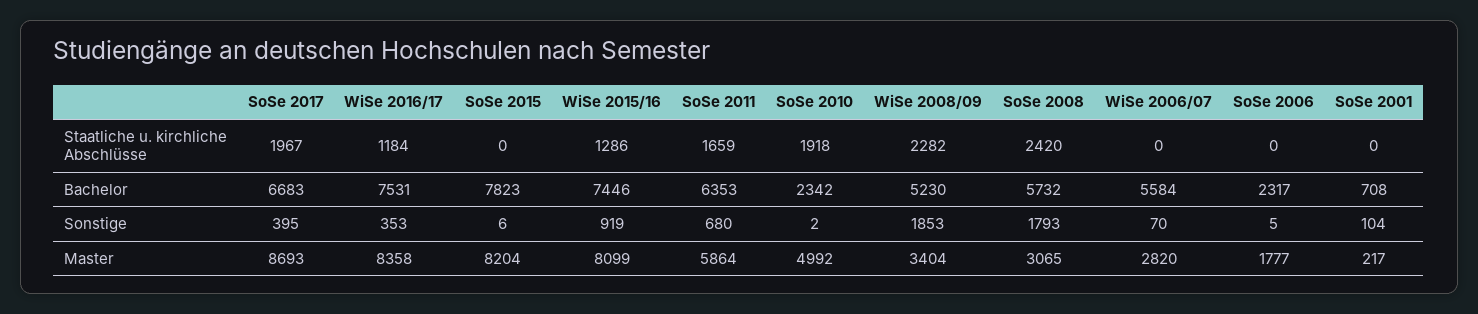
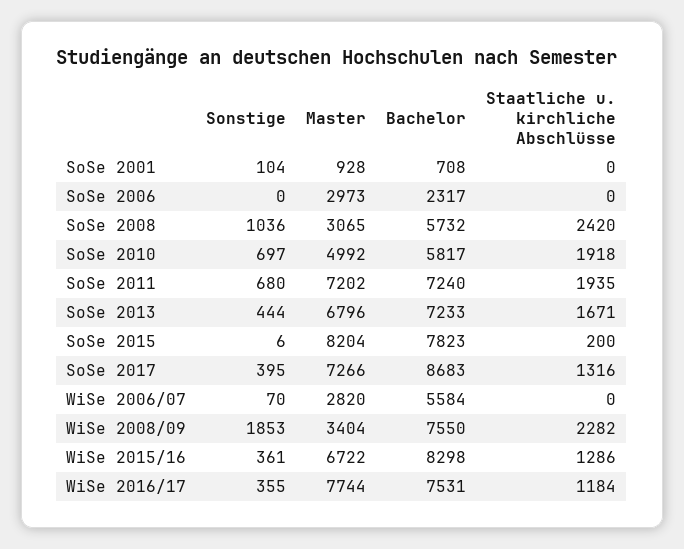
SoSe 2017, Staatliche u. kirchliche Abschlüsse: 1967 -> 1316
SoSe 2015, Staatliche u. kirchliche Abschlüsse: 0 -> 200
SoSe 2011, Staatliche u. kirchliche Abschlüsse: 1659 -> 1935
SoSe 2017, Bachelor: 6683 -> 8683
WiSe 2015/16, Bachelor: 7446 -> 8298
SoSe 2011, Bachelor: 6353 -> 7240
SoSe 2010, Bachelor: 2342 -> 5817
WiSe 2008/09, Bachelor: 5230 -> 7550
WiSe 2016/17, Sonstige: 353 -> 355
WiSe 2015/16, Sonstige: 919 -> 361
SoSe 2010, Sonstige: 2 -> 697
SoSe 2008, Sonstige: 1793 -> 1036
SoSe 2006, Sonstige: 5 -> 0
SoSe 2017, Master: 8693 -> 7266
WiSe 2016/17, Master: 8358 -> 7744
WiSe 2015/16, Master: 8099 -> 6722
SoSe 2011, Master: 5864 -> 7202
SoSe 2006, Master: 1777 -> 2973
SoSe 2001, Master: 217 -> 928
SoSe 2013, Sonstige: none -> 444
SoSe 2013, Master: none -> 6796
SoSe 2013, Bachelor: none -> 7233
SoSe 2013, Staatliche u. kirchliche Abschlüsse: none -> 1671

